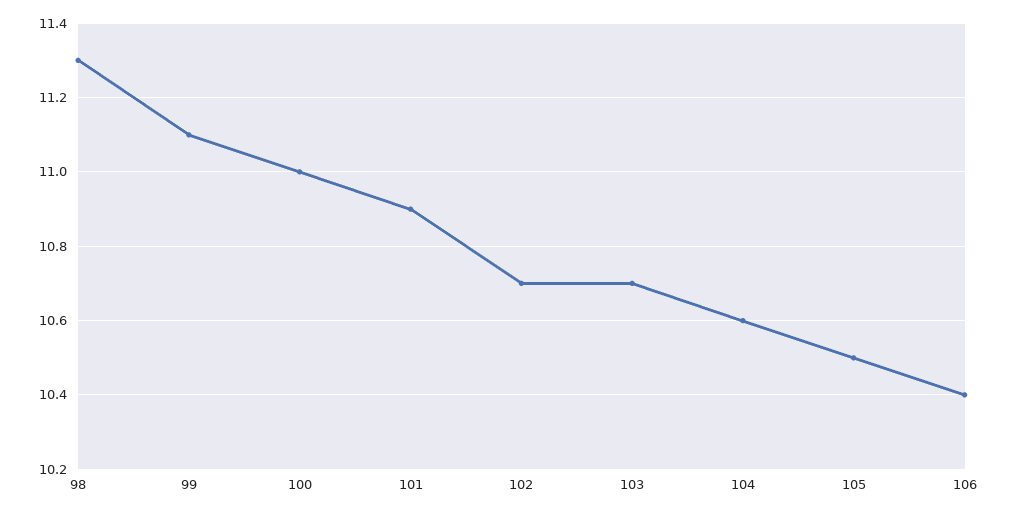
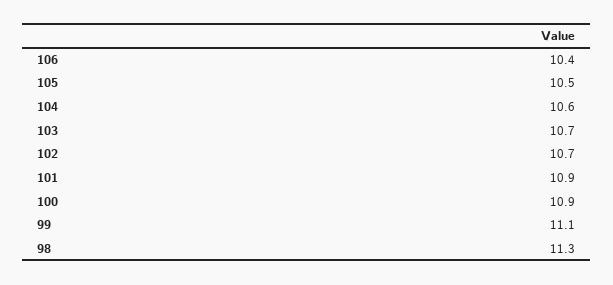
100: 11 -> 10.9

